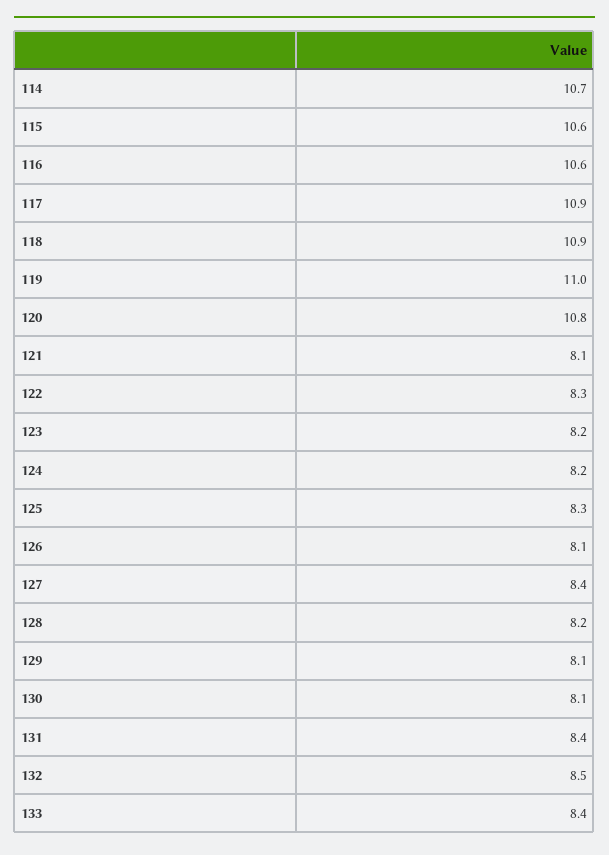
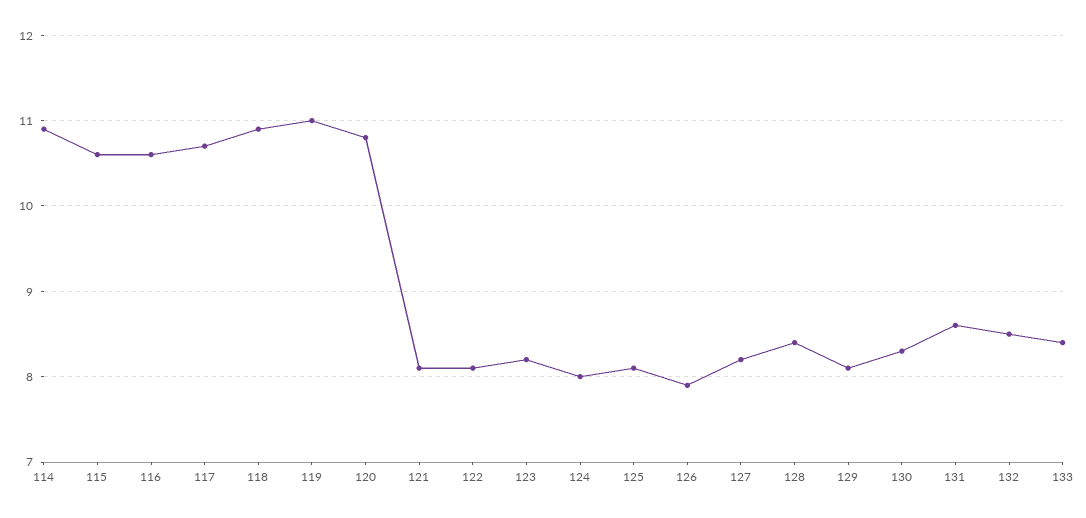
114: 10.7 -> 10.9
117: 10.9 -> 10.7
122: 8.3 -> 8.1
124: 8.2 -> 8
125: 8.3 -> 8.1
126: 8.1 -> 7.9
127: 8.4 -> 8.2
128: 8.2 -> 8.4
130: 8.1 -> 8.3
131: 8.4 -> 8.6

